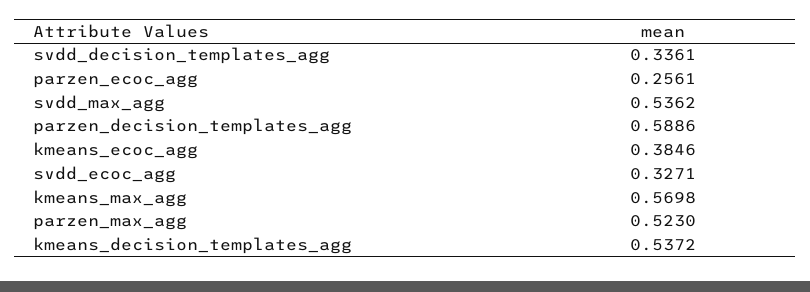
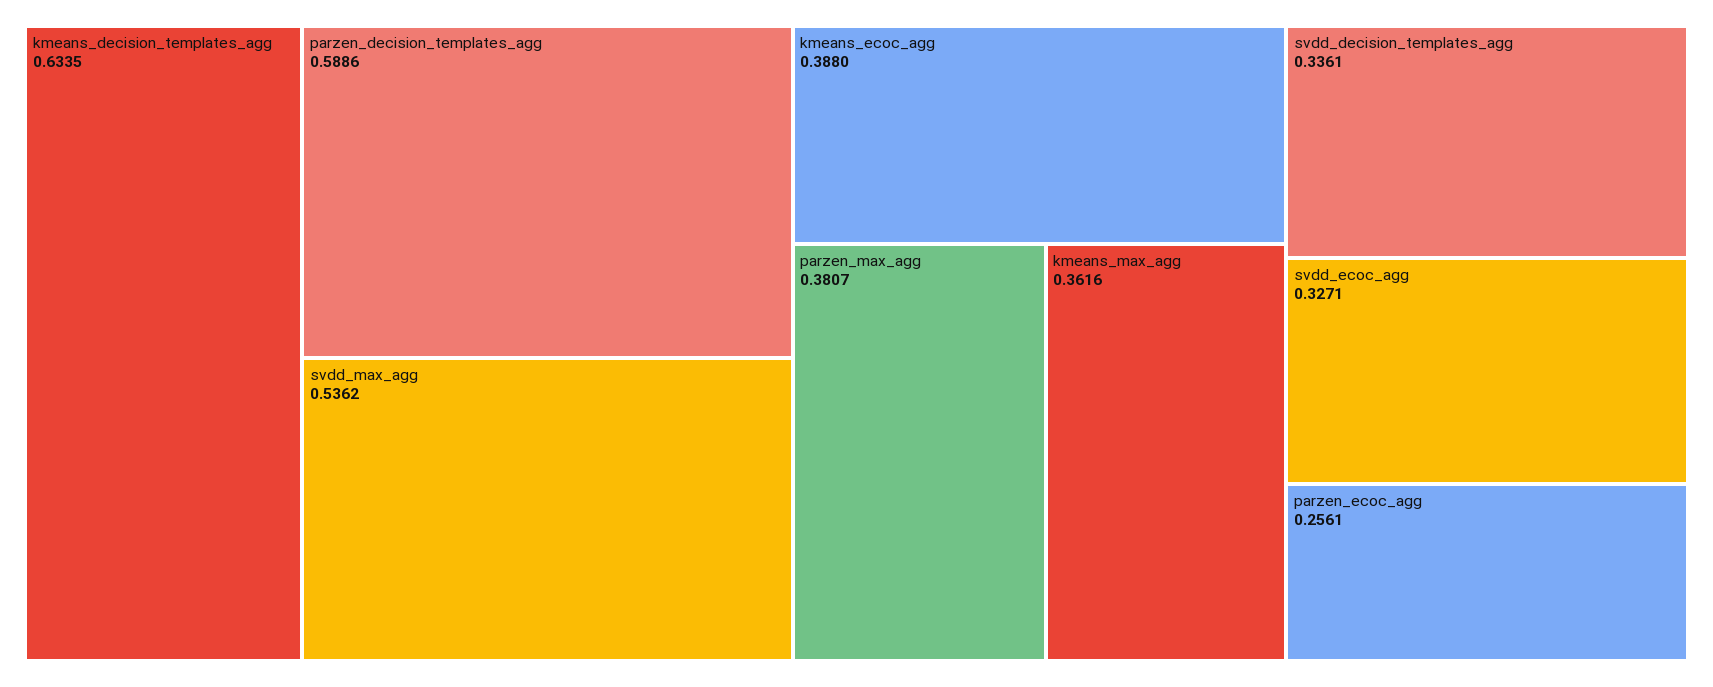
kmeans_ecoc_agg: 0.3846 -> 0.388
kmeans_max_agg: 0.5698 -> 0.3616
parzen_max_agg: 0.523 -> 0.3807
kmeans_decision_templates_agg: 0.5372 -> 0.6335

